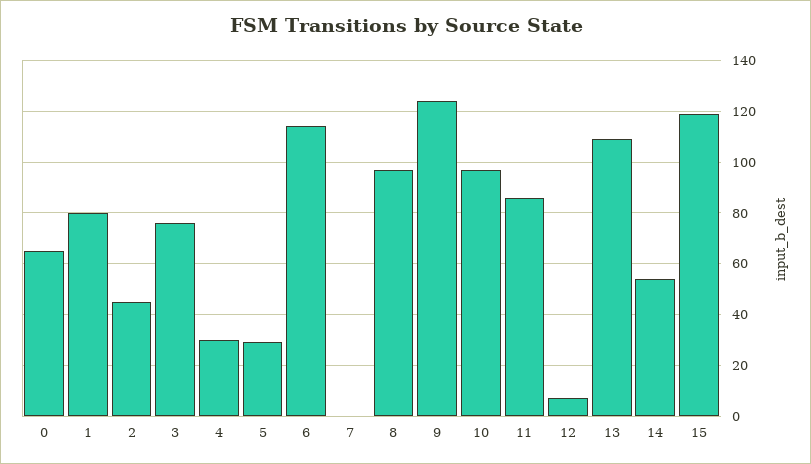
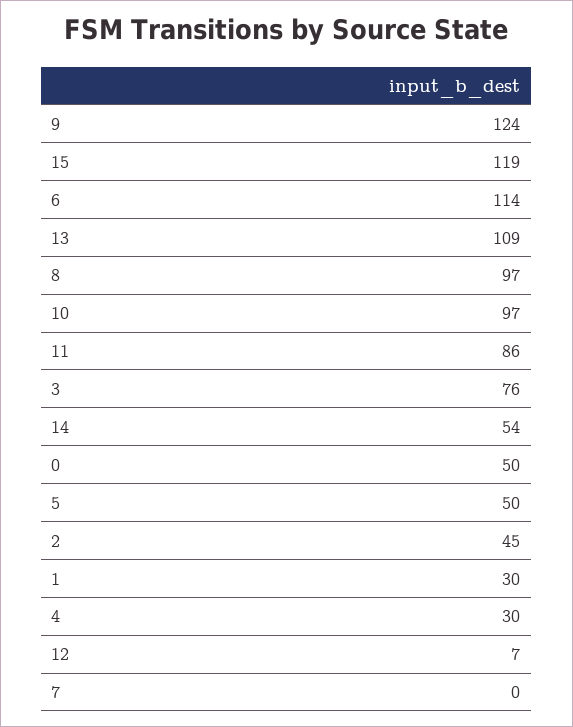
0: 65 -> 50
1: 80 -> 30
5: 30 -> 50

